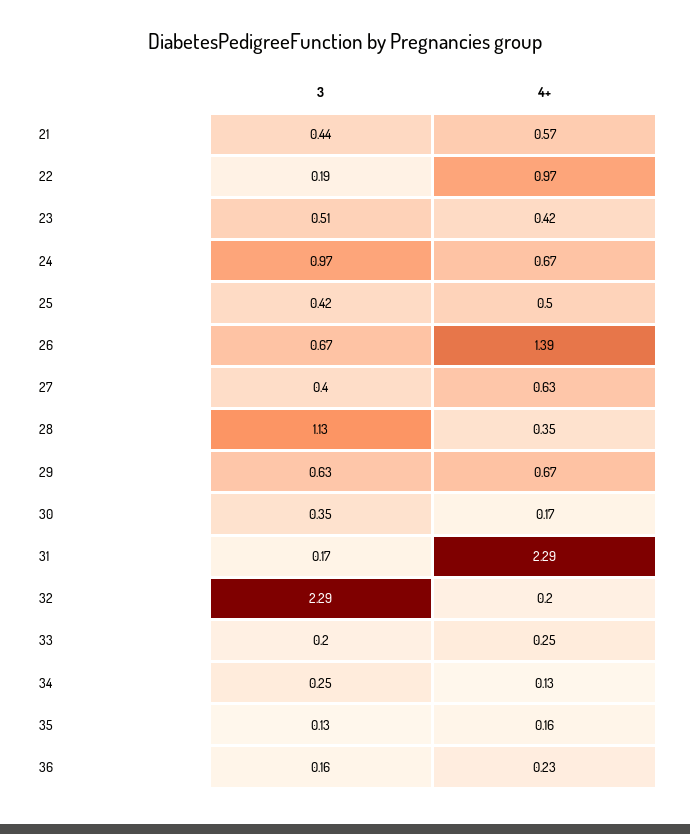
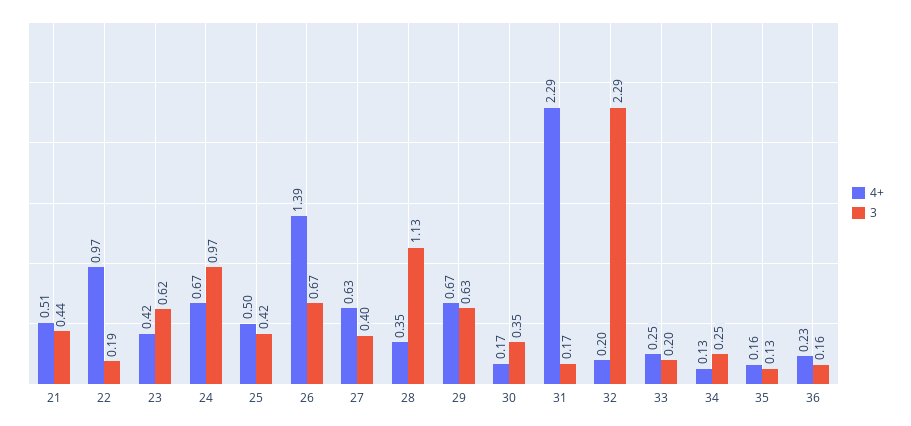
4+, 21: 0.57 -> 0.51
3, 23: 0.51 -> 0.62

